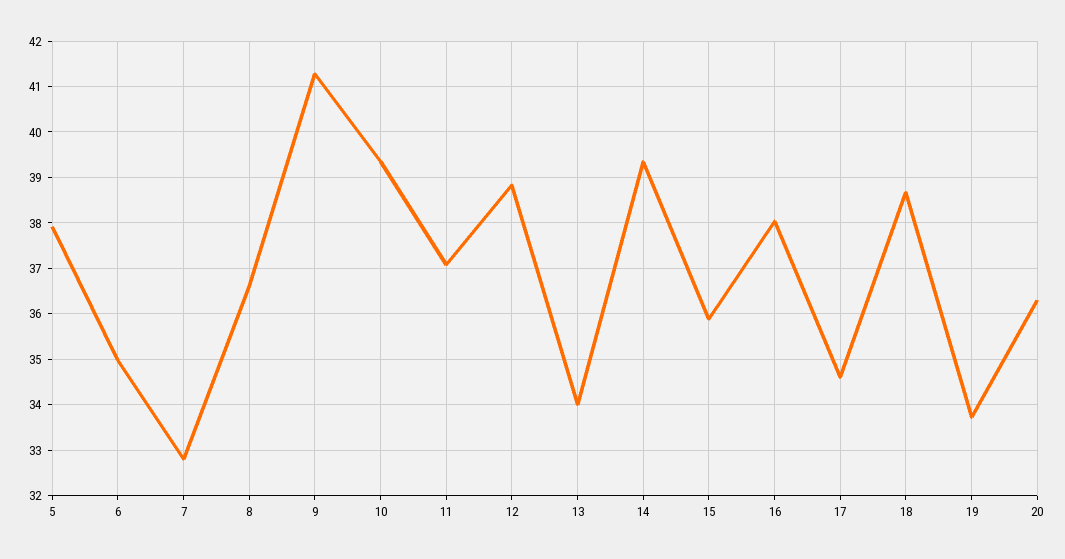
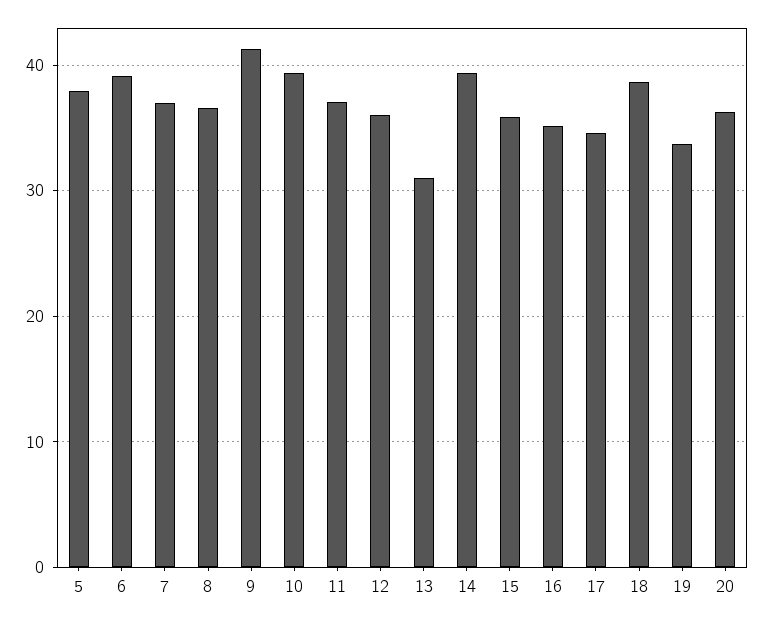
6: 35 -> 39
7: 32.8 -> 37
12: 38.8 -> 36
13: 34 -> 31
16: 38 -> 35

